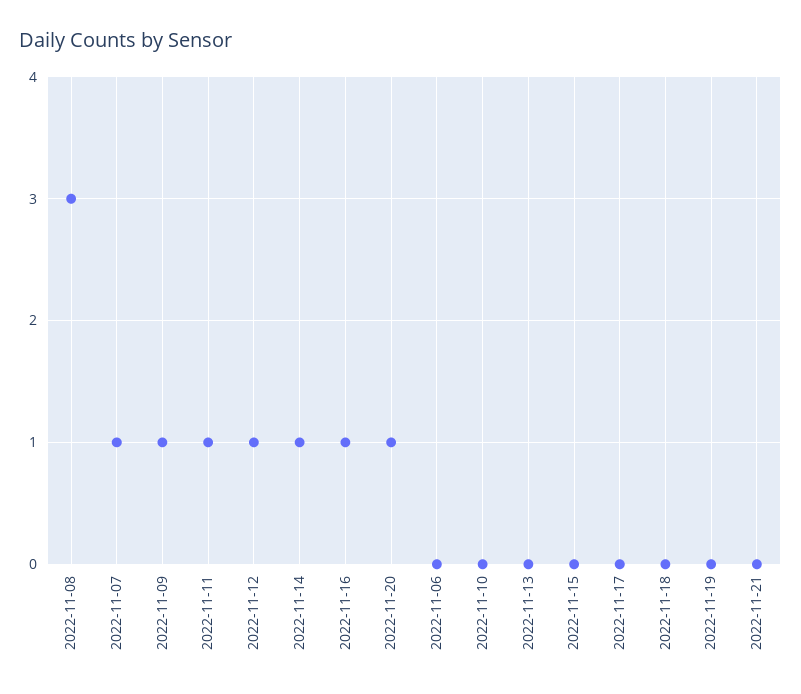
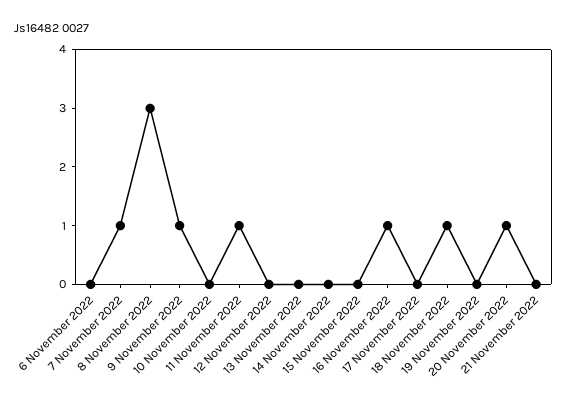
2022-11-12: 1 -> 0
2022-11-14: 1 -> 0
2022-11-18: 0 -> 1

